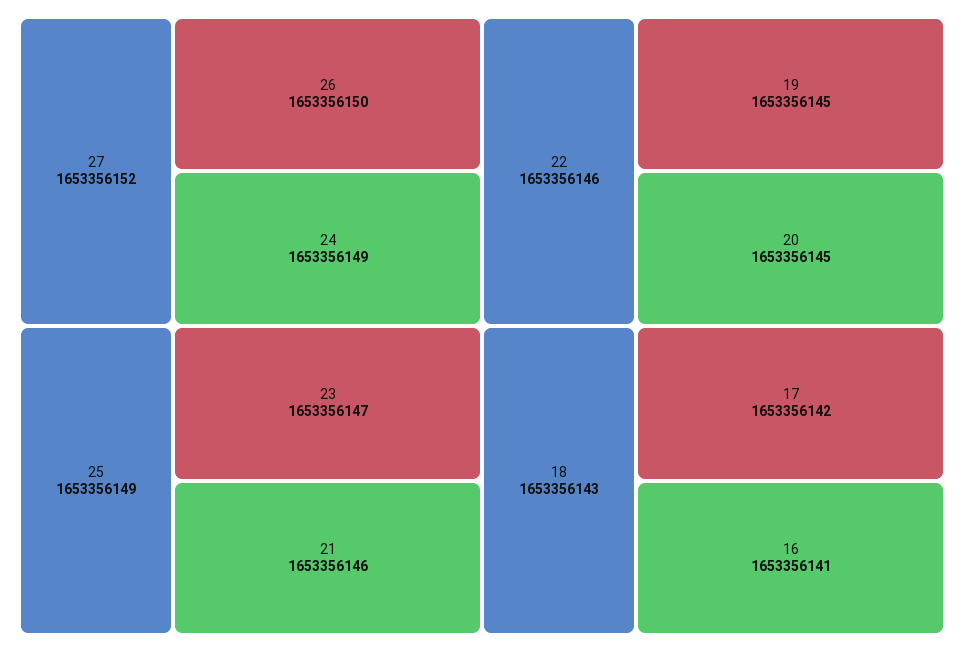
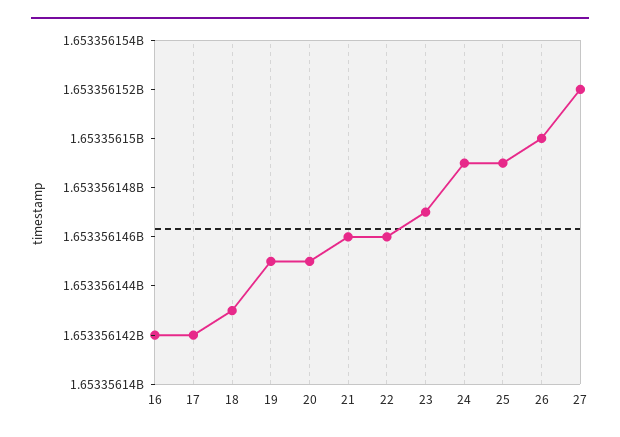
16: 1653356141 -> 1653356142

